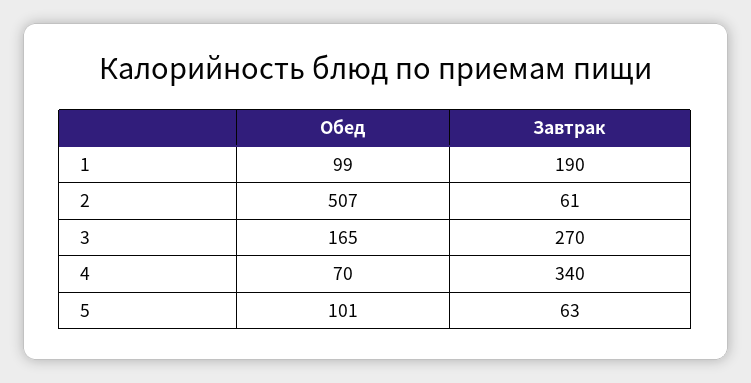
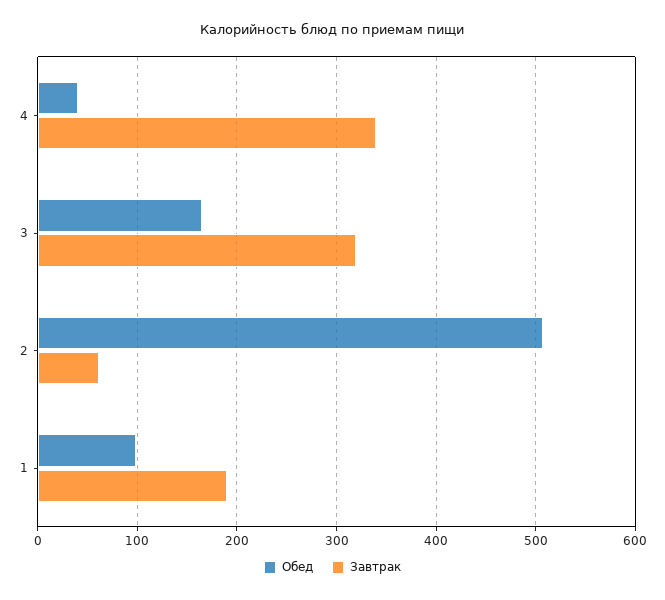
Завтрак, 3: 270 -> 320
Обед, 4: 70 -> 40
Обед, 5: 101 -> none
Завтрак, 5: 63 -> none

